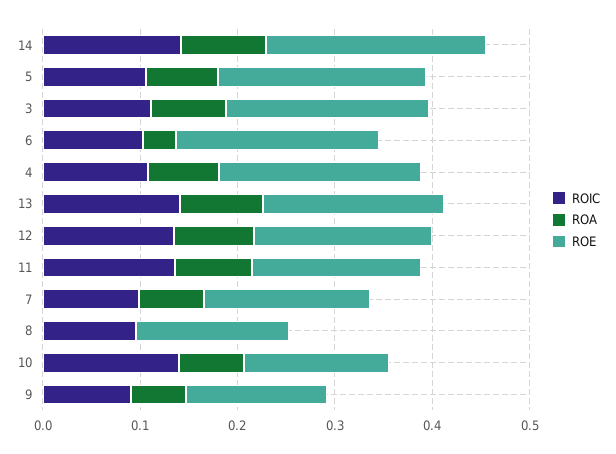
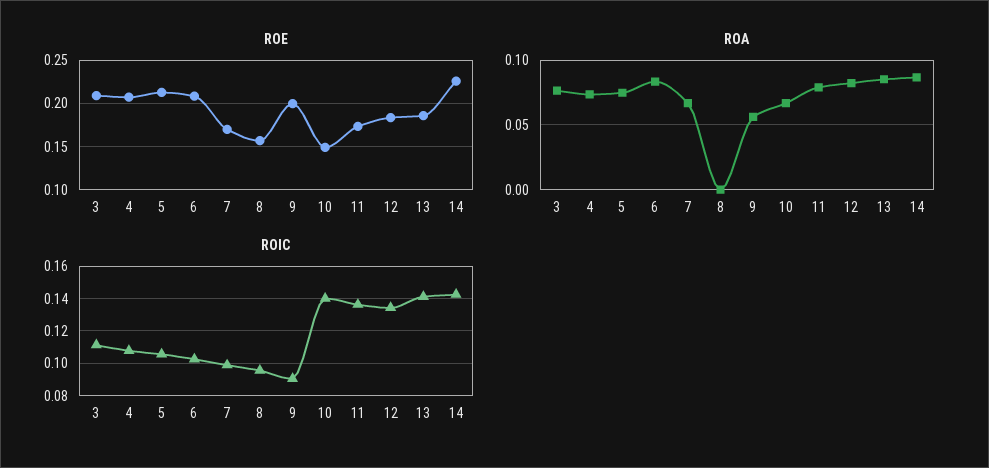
ROA, 6: 0.04 -> 0.085
ROE, 9: 0.14 -> 0.2

